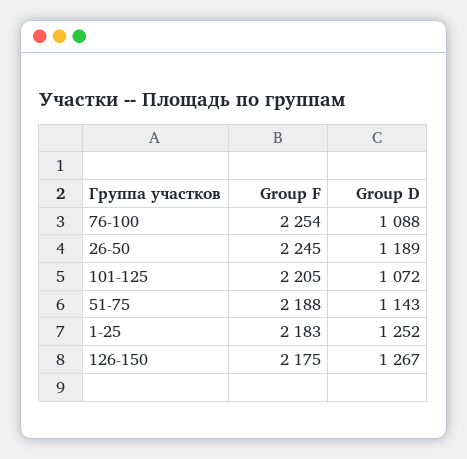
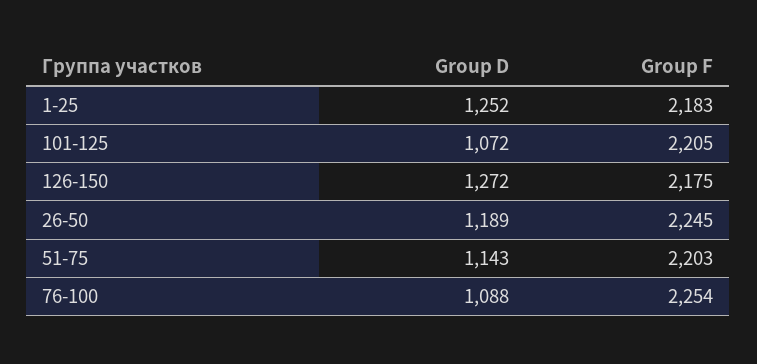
Group F, 51-75: 2188 -> 2203
Group D, 126-150: 1267 -> 1272

